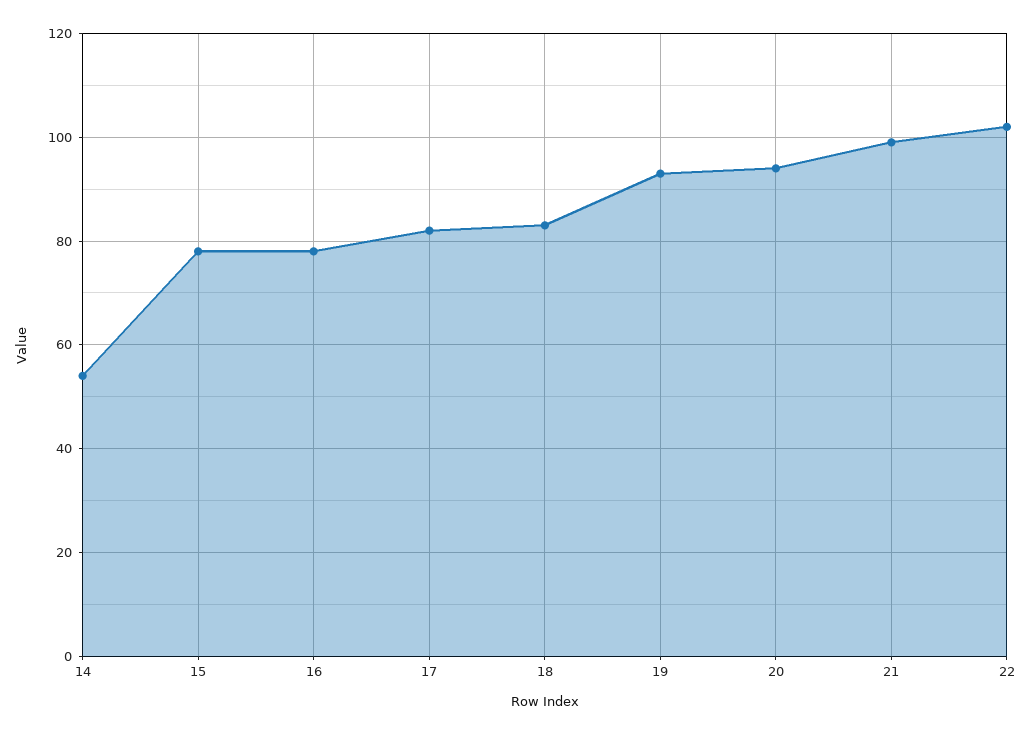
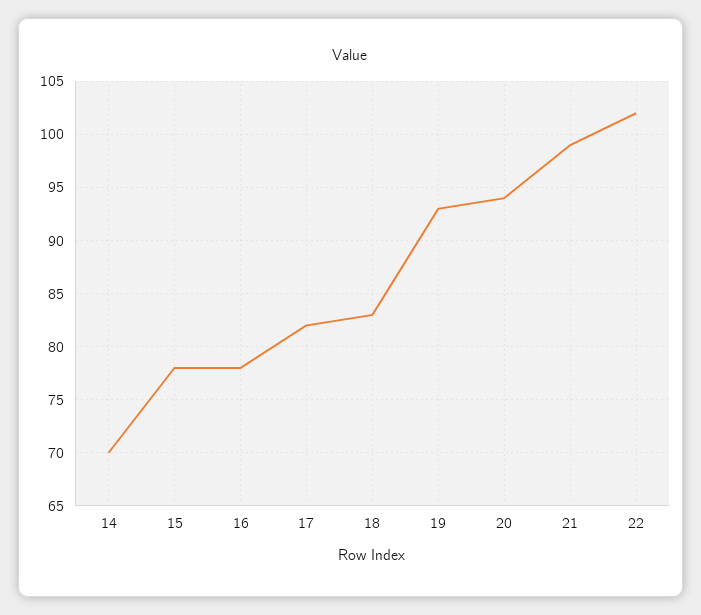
14: 55 -> 70

